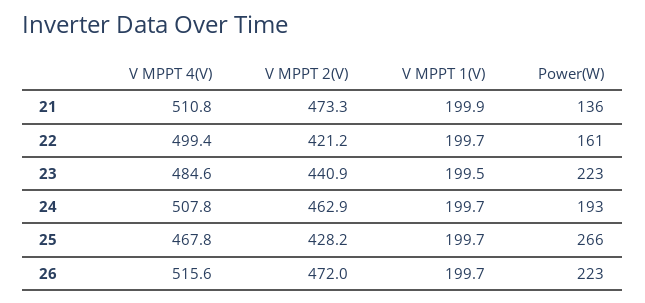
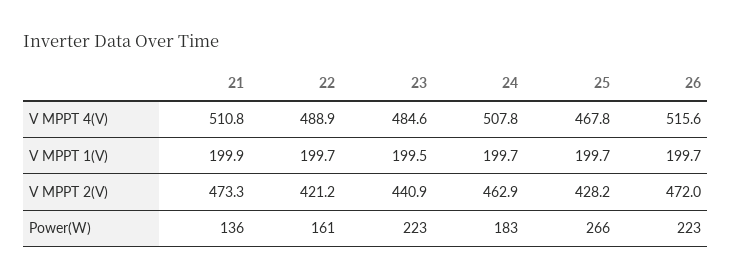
V MPPT 4(V), 22: 499.4 -> 488.9
Power(W), 24: 193 -> 183

